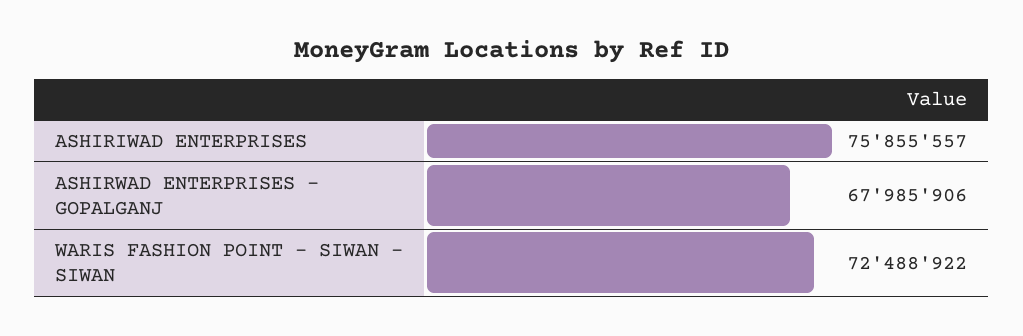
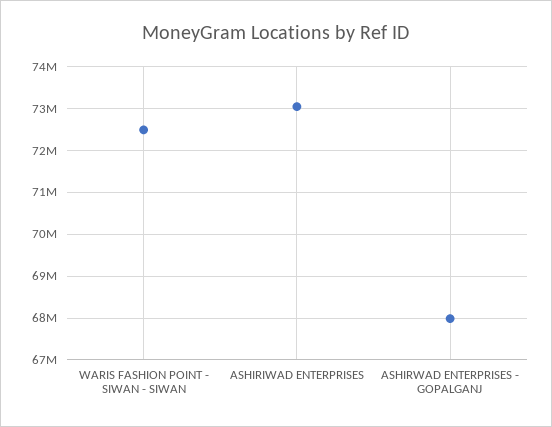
ASHIRIWAD ENTERPRISES: 75855557 -> 73000000

